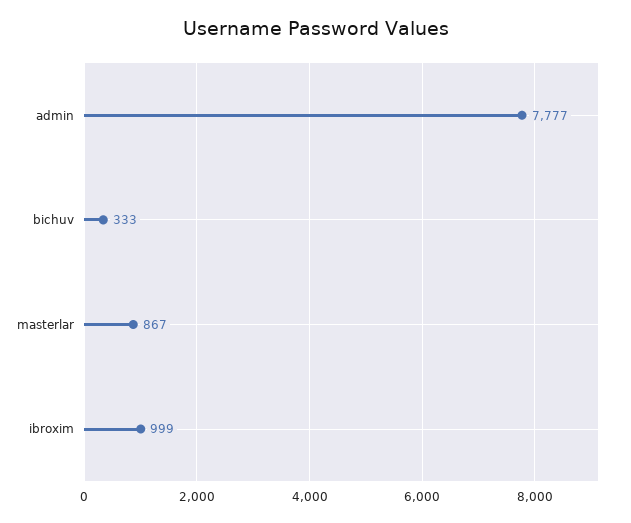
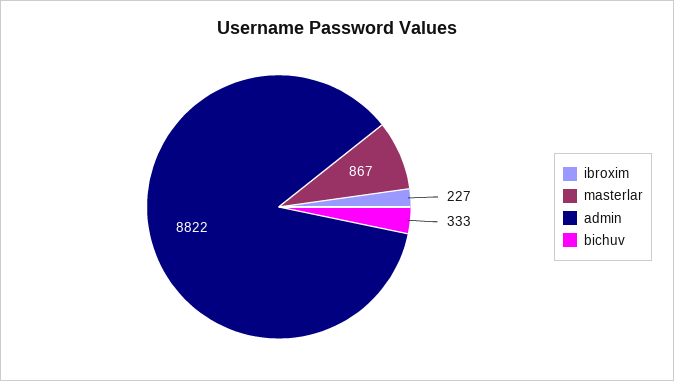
admin: 7777 -> 8822
ibroxim: 999 -> 227

